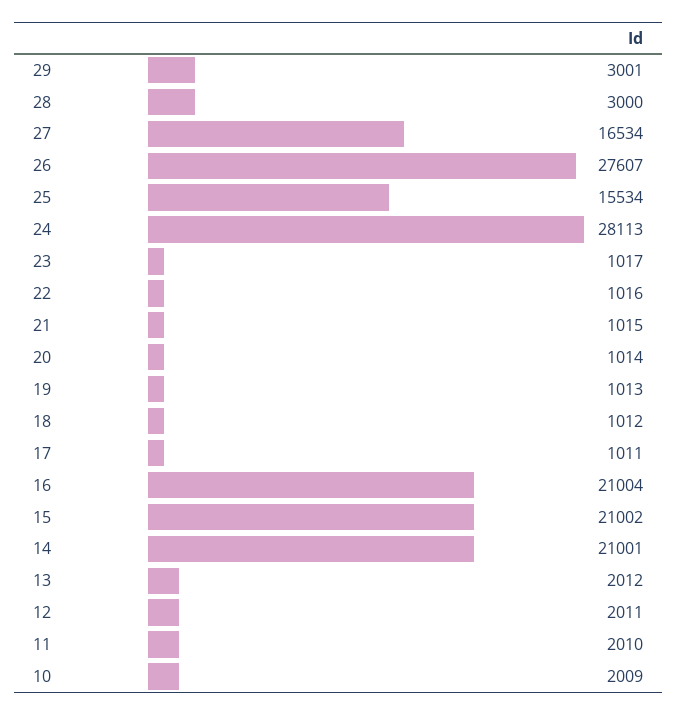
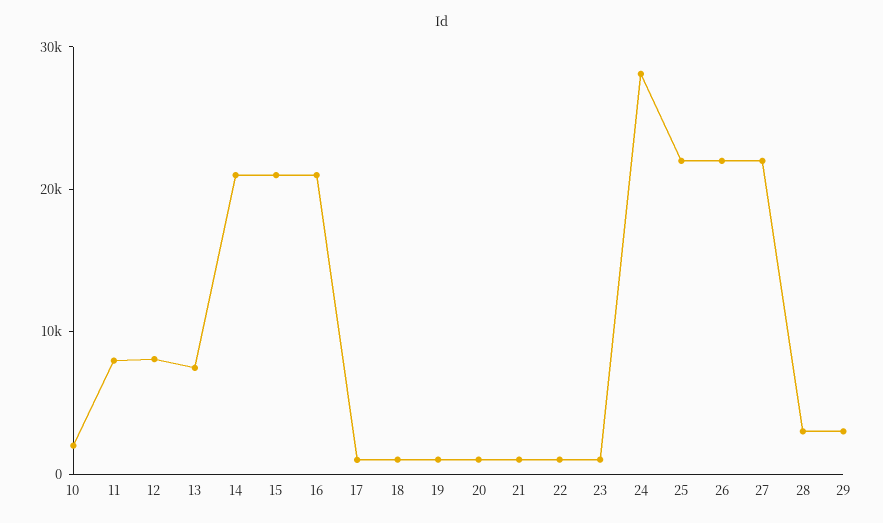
27: 16534 -> 22000
26: 27607 -> 22000
25: 15534 -> 22000
13: 2012 -> 8000
12: 2011 -> 8000
11: 2010 -> 8000

